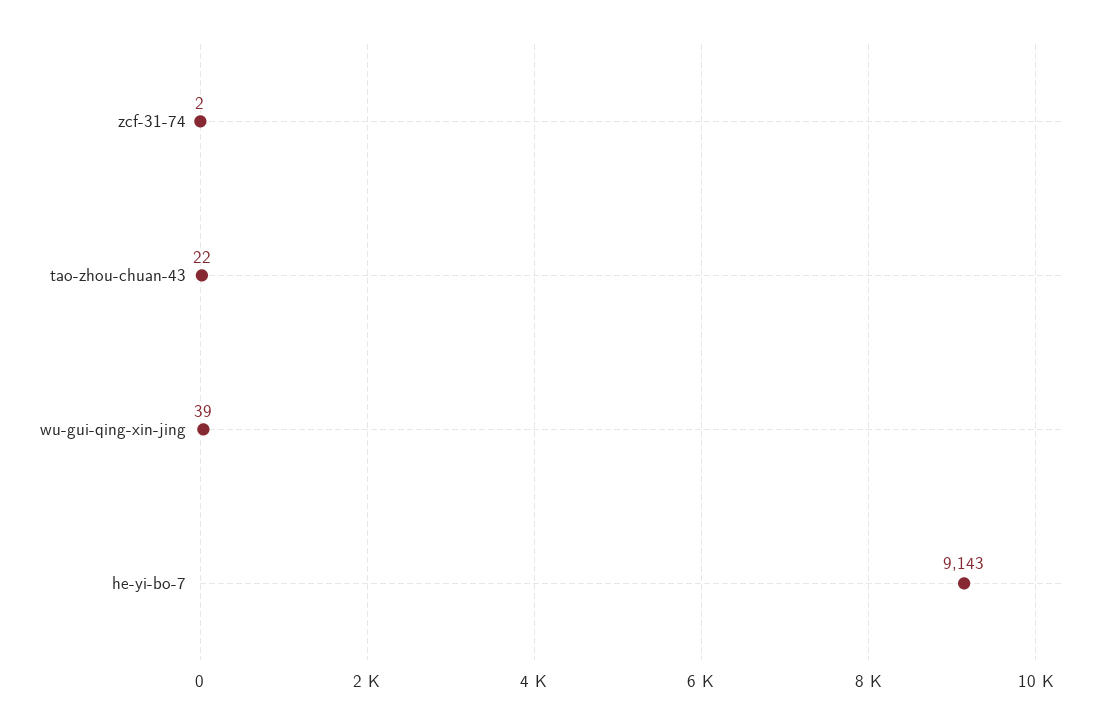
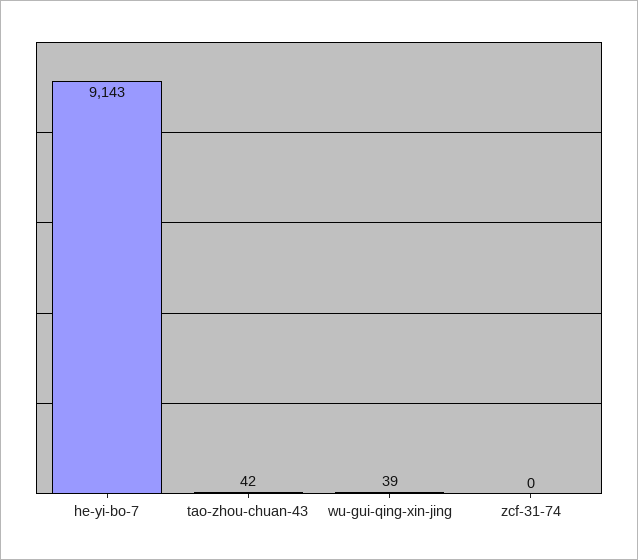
zcf-31-74: 2 -> 0
tao-zhou-chuan-43: 22 -> 42

